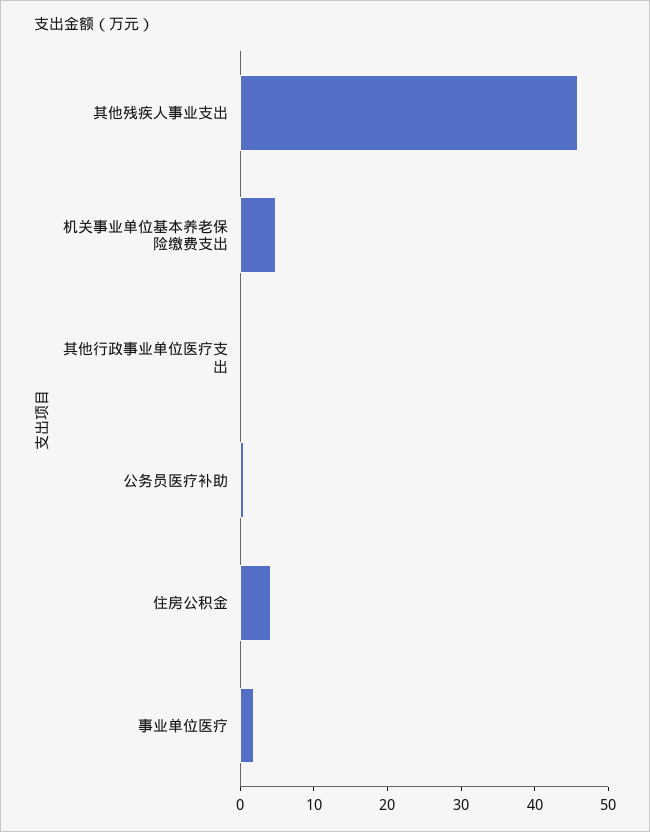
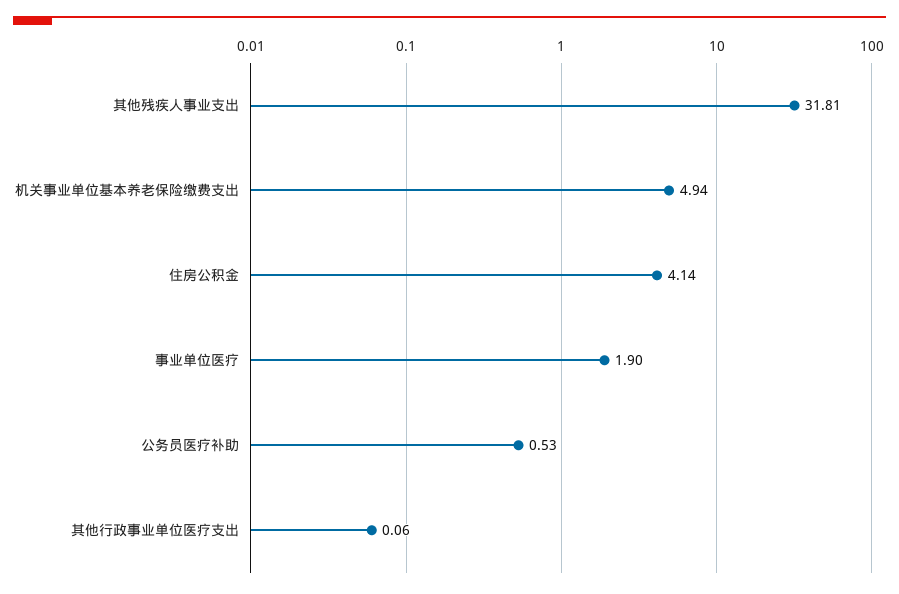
其他残疾人事业支出: 46 -> 31.81

